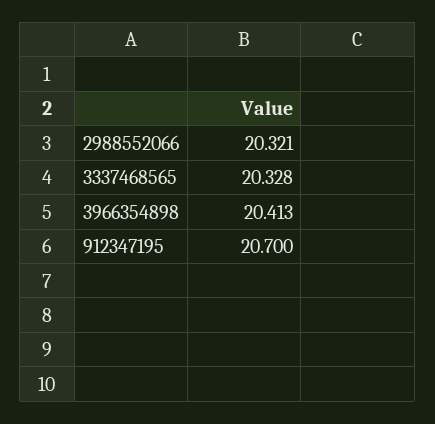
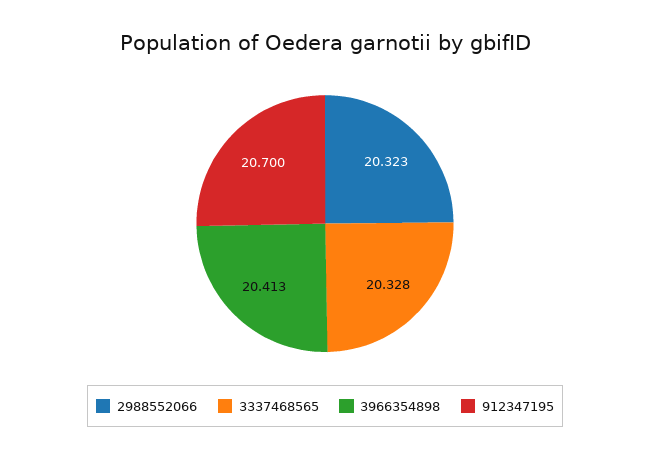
2988552066: 20.321 -> 20.323

